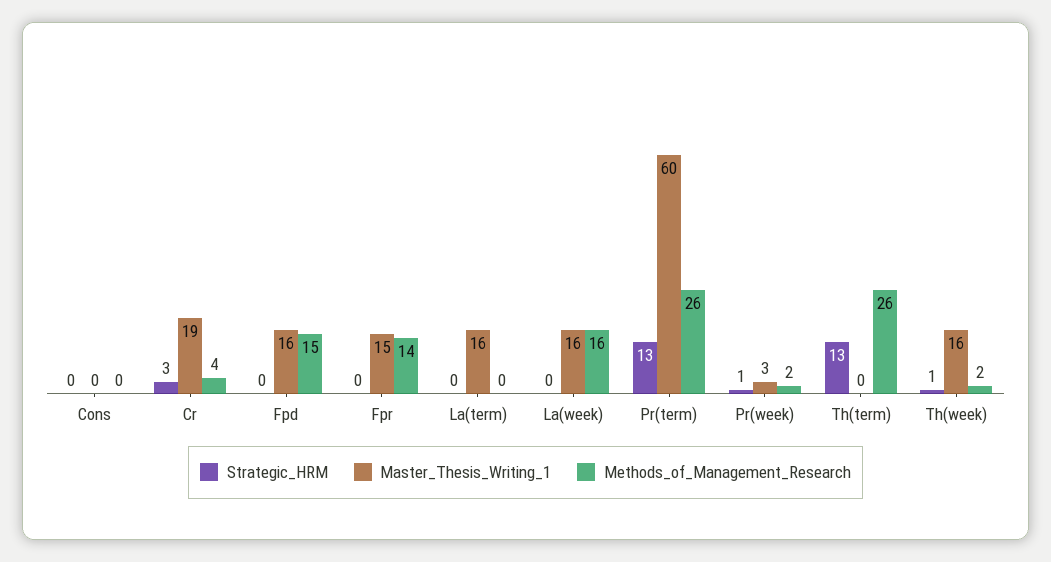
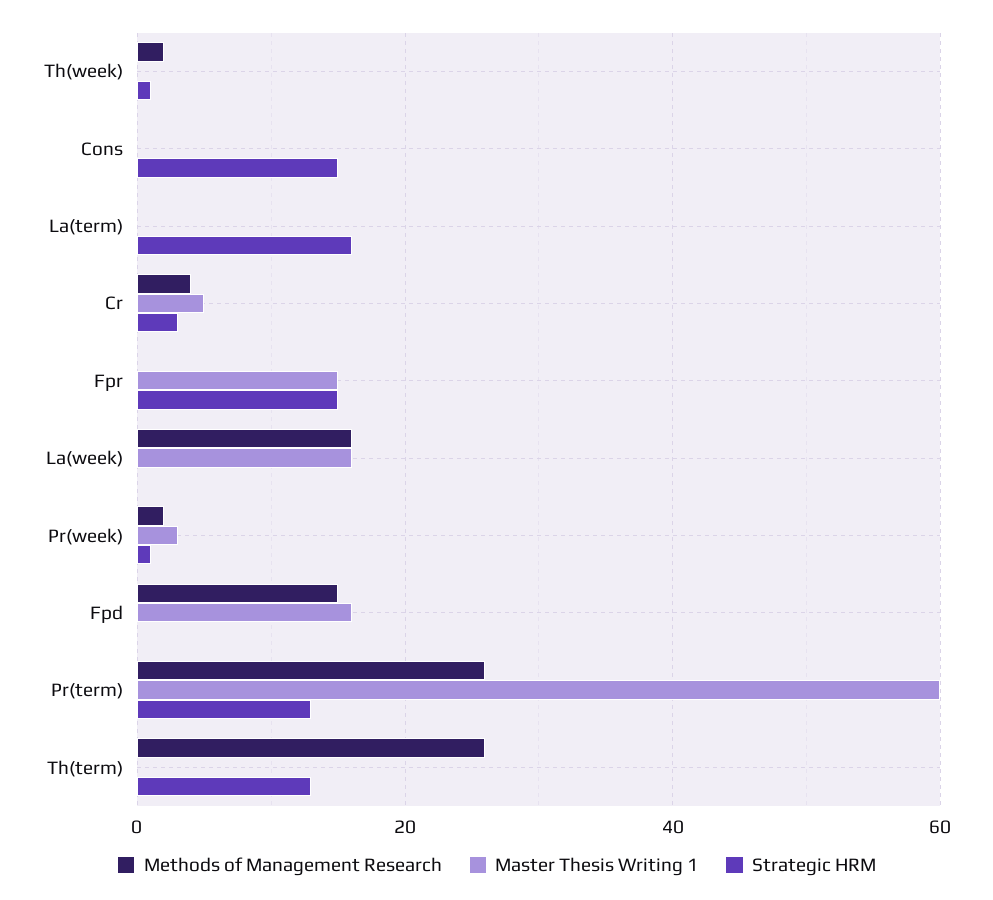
Strategic_HRM, Cons: 0 -> 15
Master_Thesis_Writing_1, Cr: 19 -> 5
Strategic_HRM, Fpr: 0 -> 15
Methods_of_Management_Research, Fpr: 14 -> 0
Strategic_HRM, La(term): 0 -> 15
Master_Thesis_Writing_1, La(term): 16 -> 0
Master_Thesis_Writing_1, Th(week): 16 -> 0

